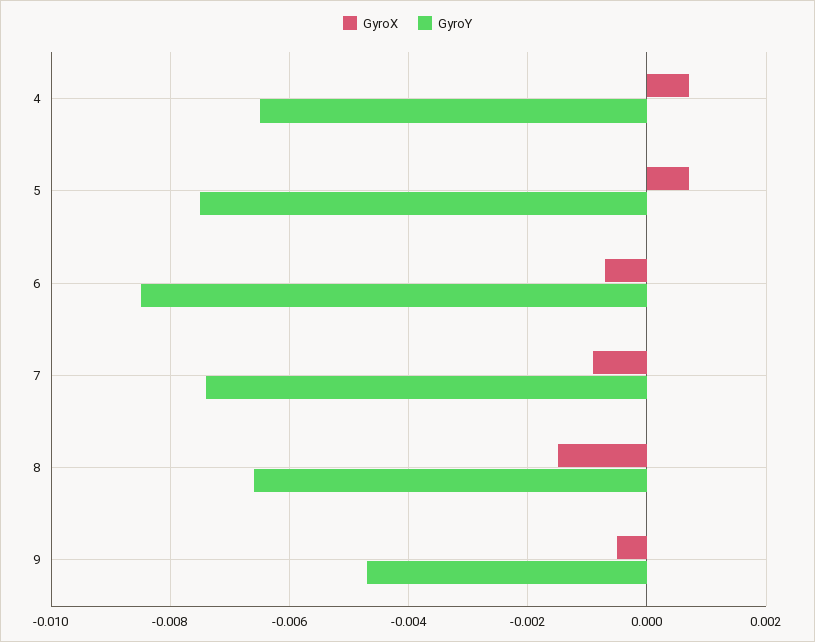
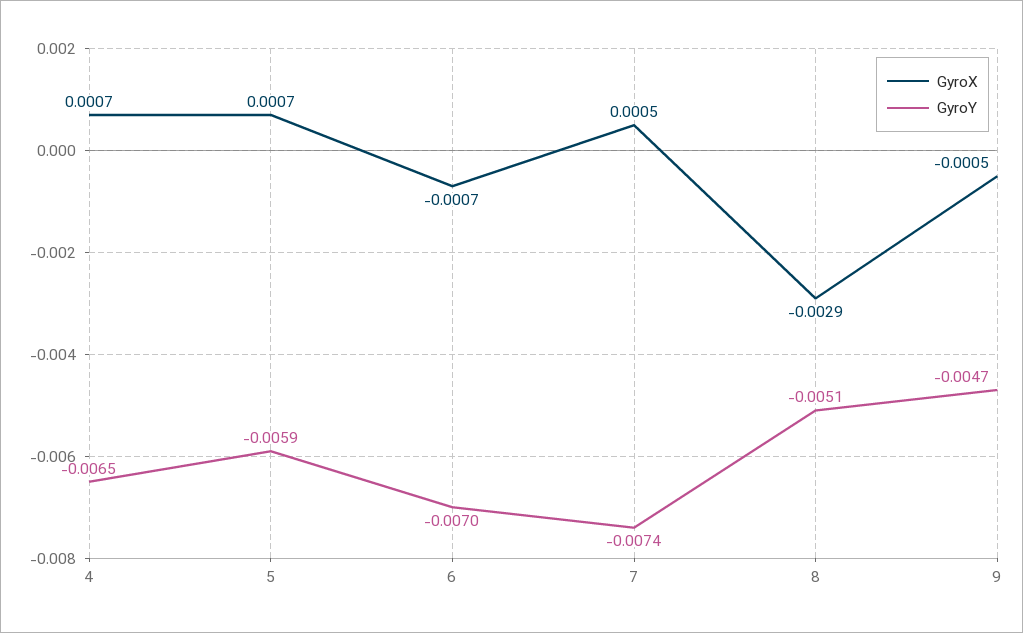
GyroY, 5: -0.0075 -> -0.0059
GyroY, 6: -0.0085 -> -0.007
GyroX, 7: -0.001 -> 0.0005
GyroX, 8: -0.0015 -> -0.0029
GyroY, 8: -0.0065 -> -0.0051

